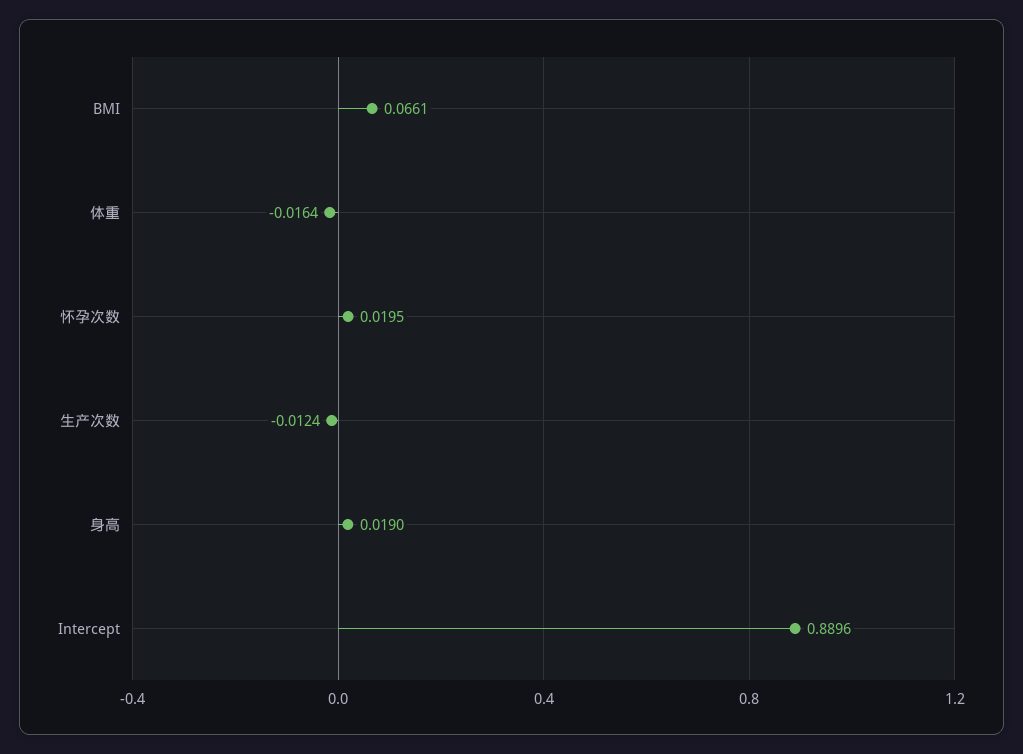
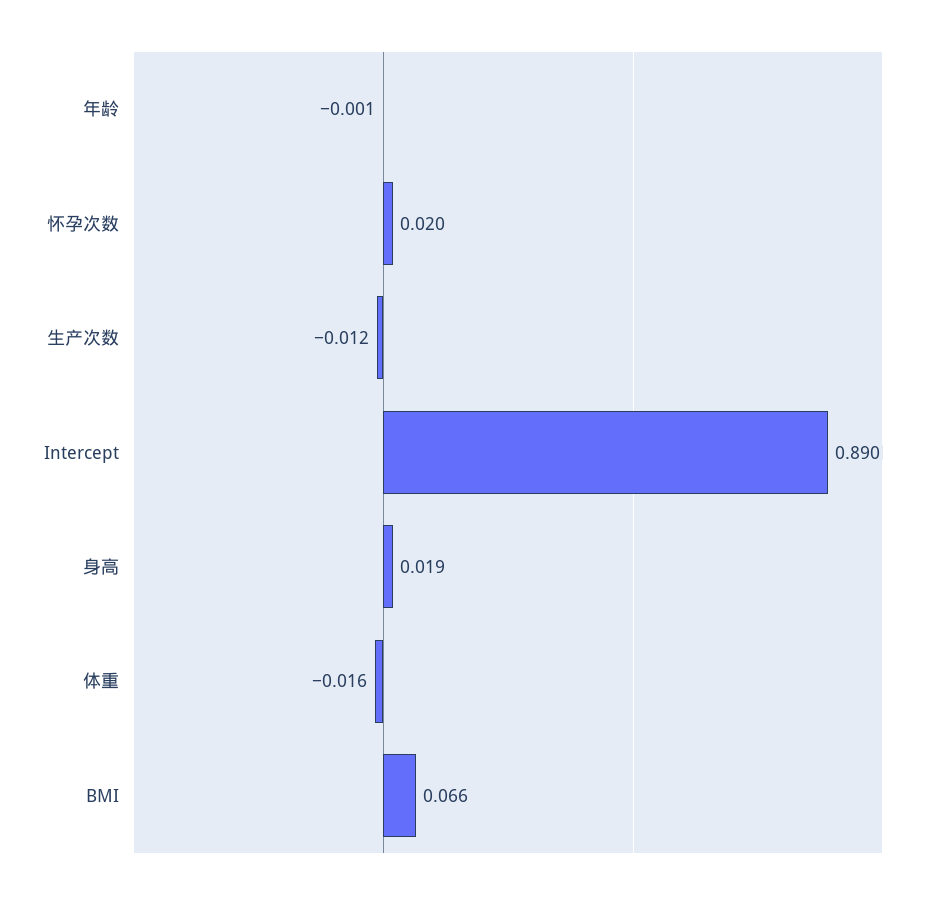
年龄: none -> -0.001

